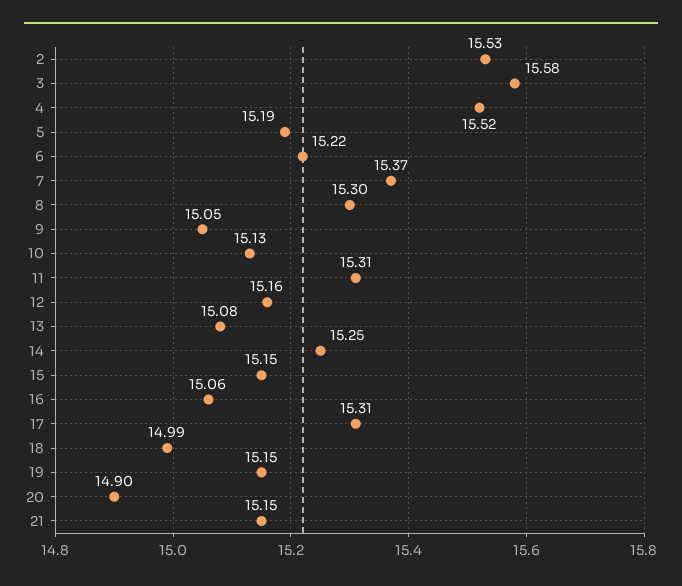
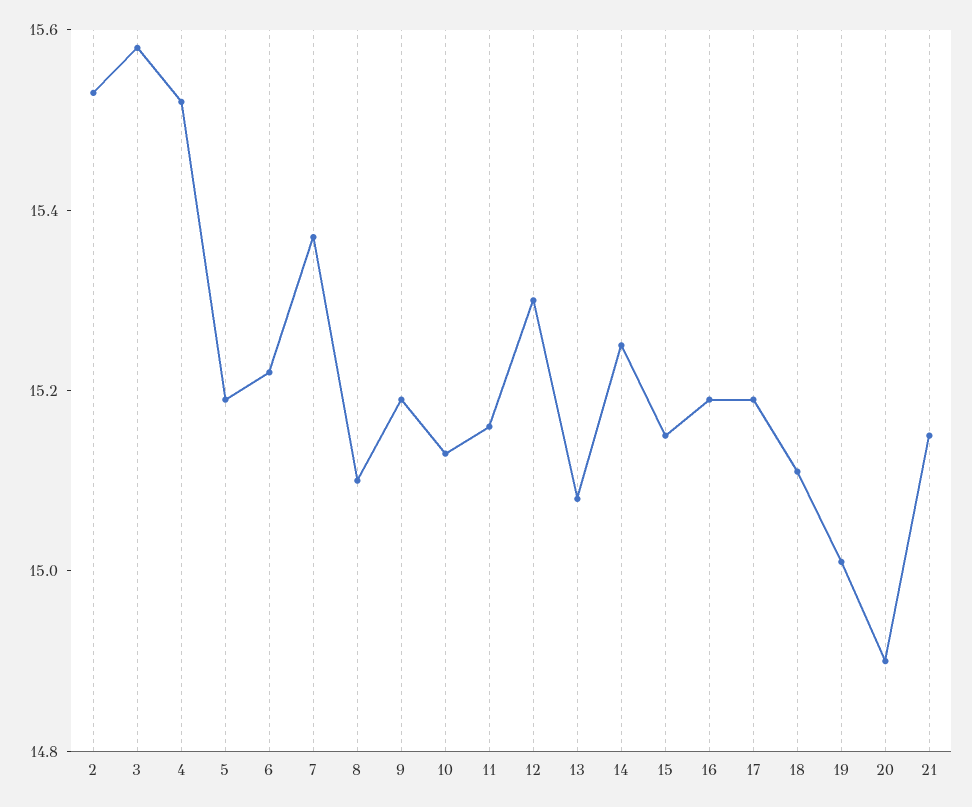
8: 15.3 -> 15.1
9: 15.05 -> 15.2
11: 15.31 -> 15.15
12: 15.16 -> 15.3
16: 15.06 -> 15.2
17: 15.31 -> 15.2
18: 14.99 -> 15.1
19: 15.15 -> 15

